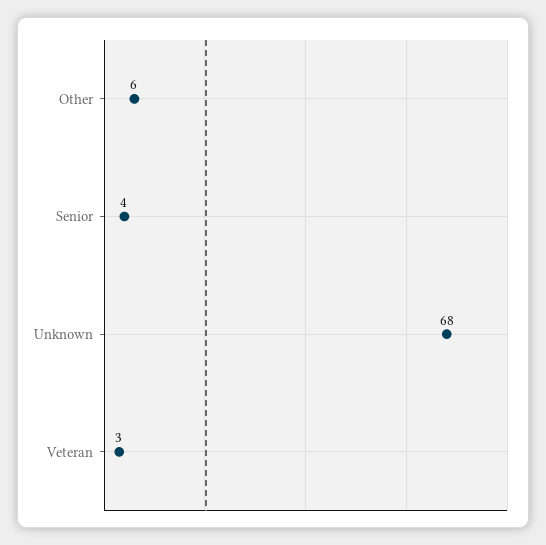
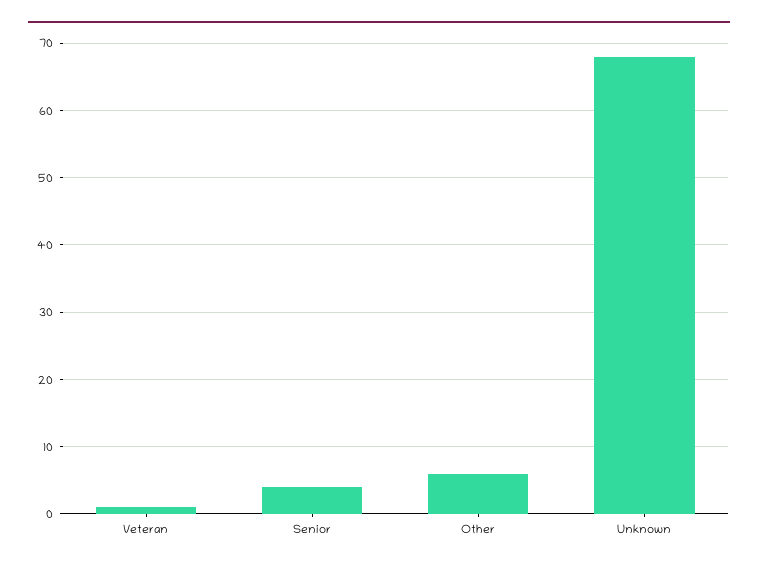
Veteran: 3 -> 1

